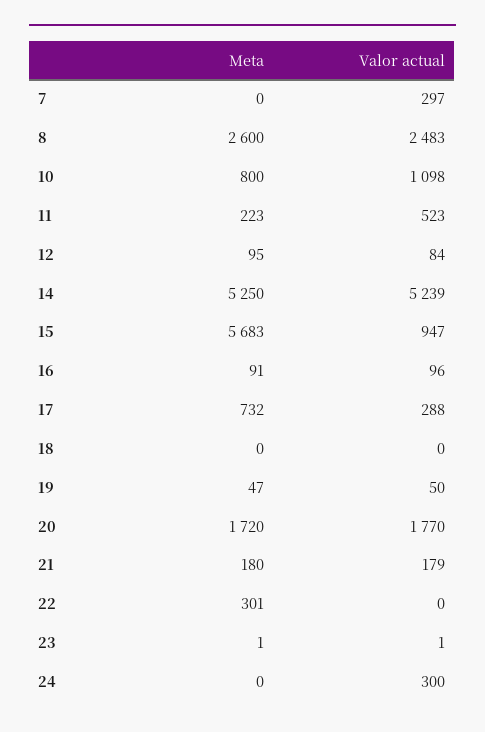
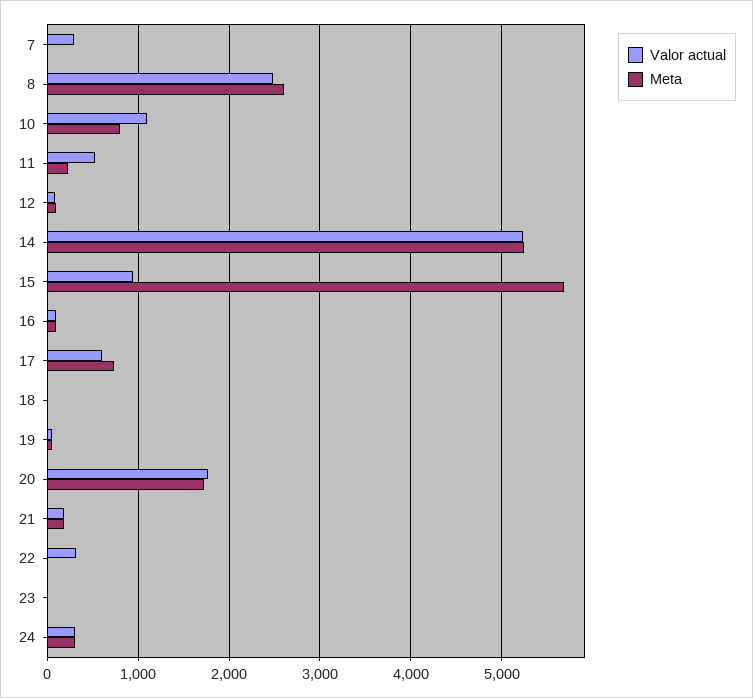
Valor actual, 17: 288 -> 600
Meta, 22: 301 -> 0
Valor actual, 22: 0 -> 300
Meta, 24: 0 -> 300

